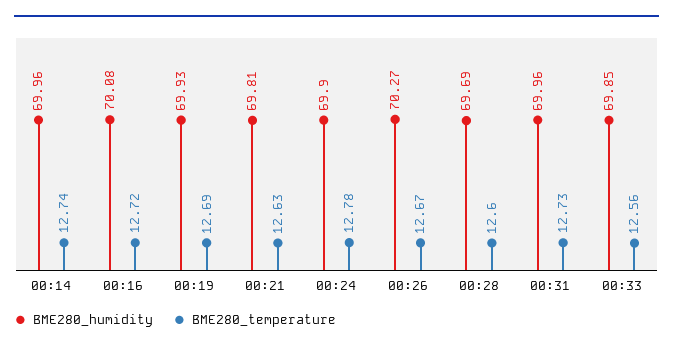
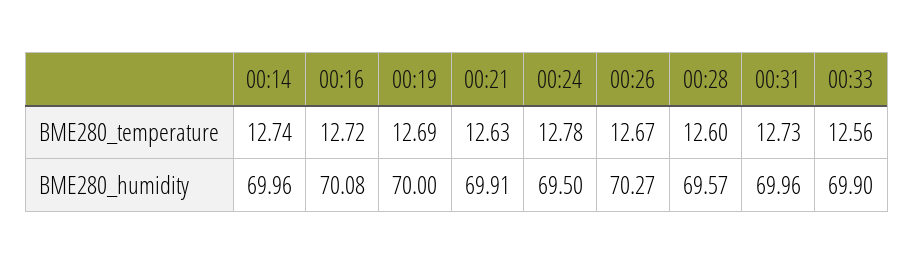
BME280_humidity, 00:19: 69.93 -> 70
BME280_humidity, 00:21: 69.81 -> 69.91
BME280_humidity, 00:24: 69.9 -> 69.5
BME280_humidity, 00:28: 69.69 -> 69.57
BME280_humidity, 00:33: 69.85 -> 69.9

